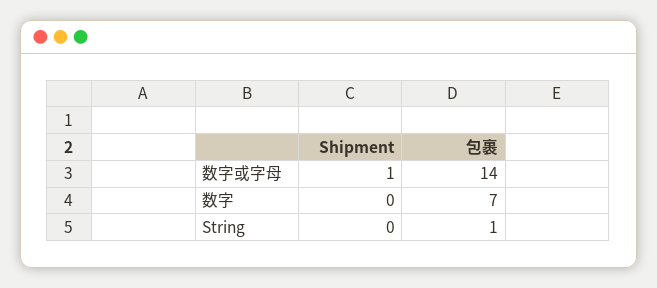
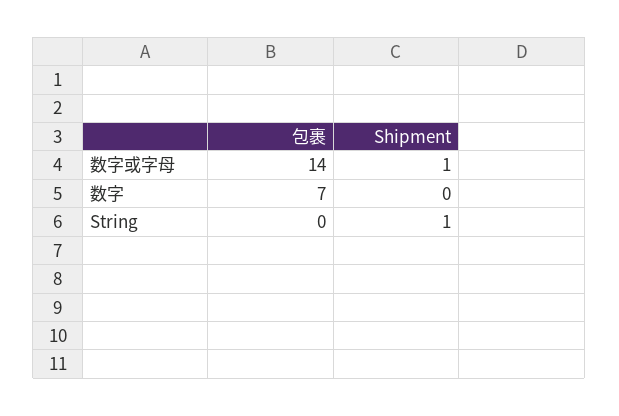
Shipment, String: 0 -> 1
包裹, String: 1 -> 0

